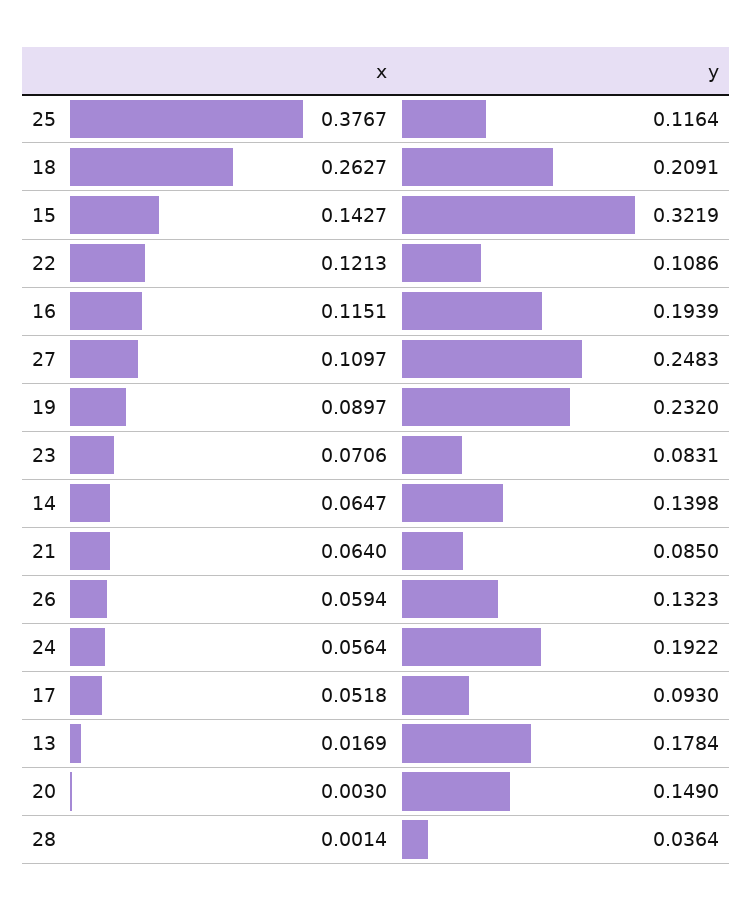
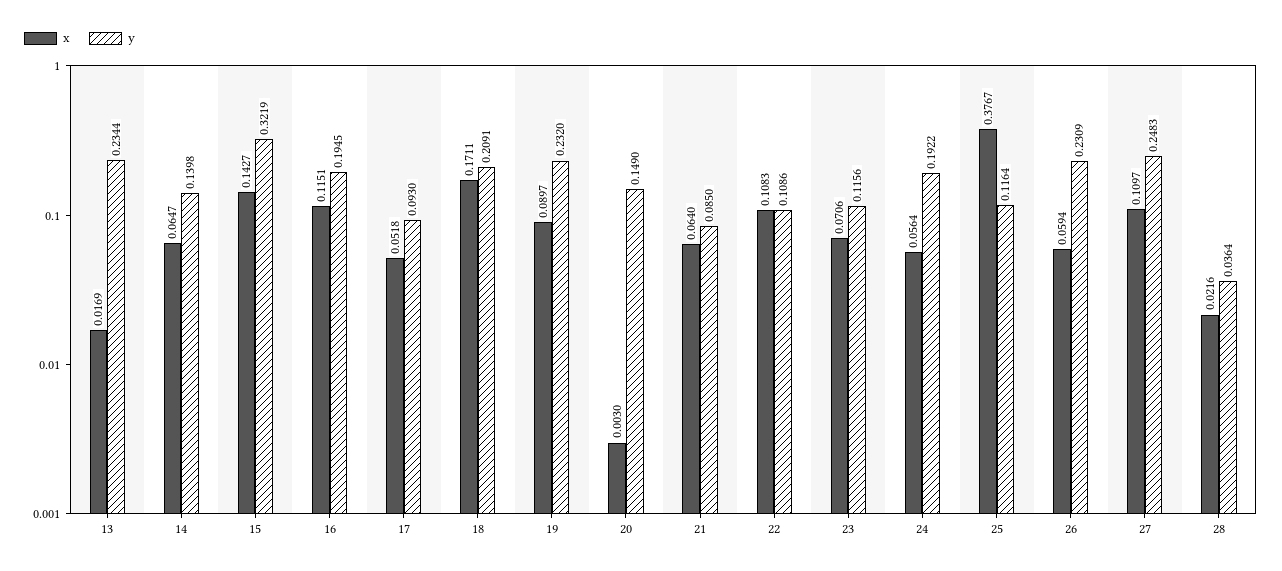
x, 18: 0.2627 -> 0.1711
x, 22: 0.1213 -> 0.1083
y, 16: 0.1939 -> 0.1945
y, 23: 0.0831 -> 0.1156
y, 26: 0.1323 -> 0.2309
y, 13: 0.1784 -> 0.2344
x, 28: 0.0014 -> 0.0216

